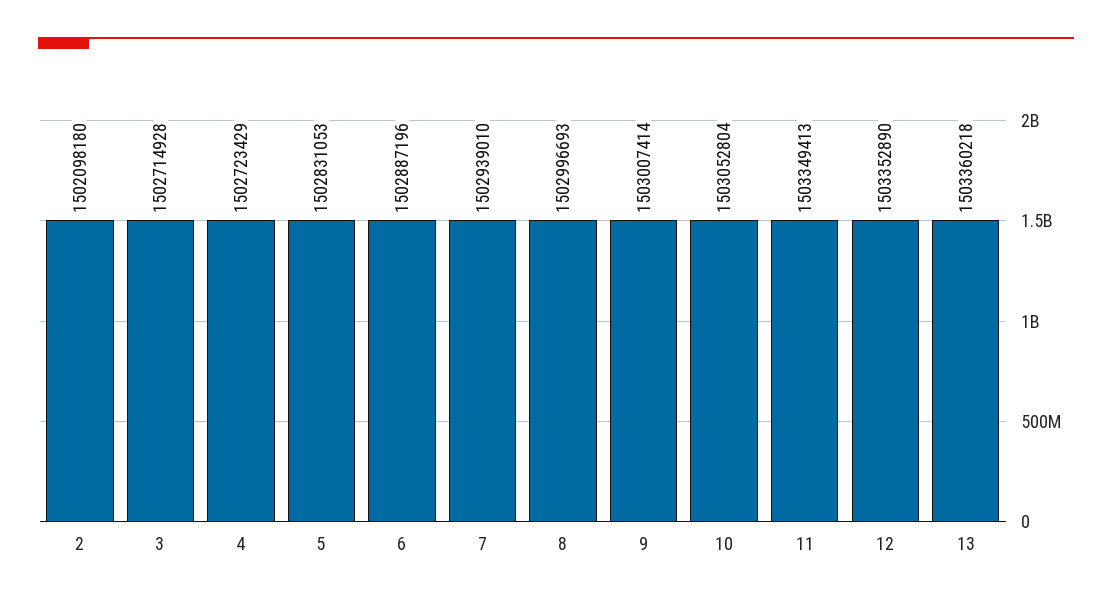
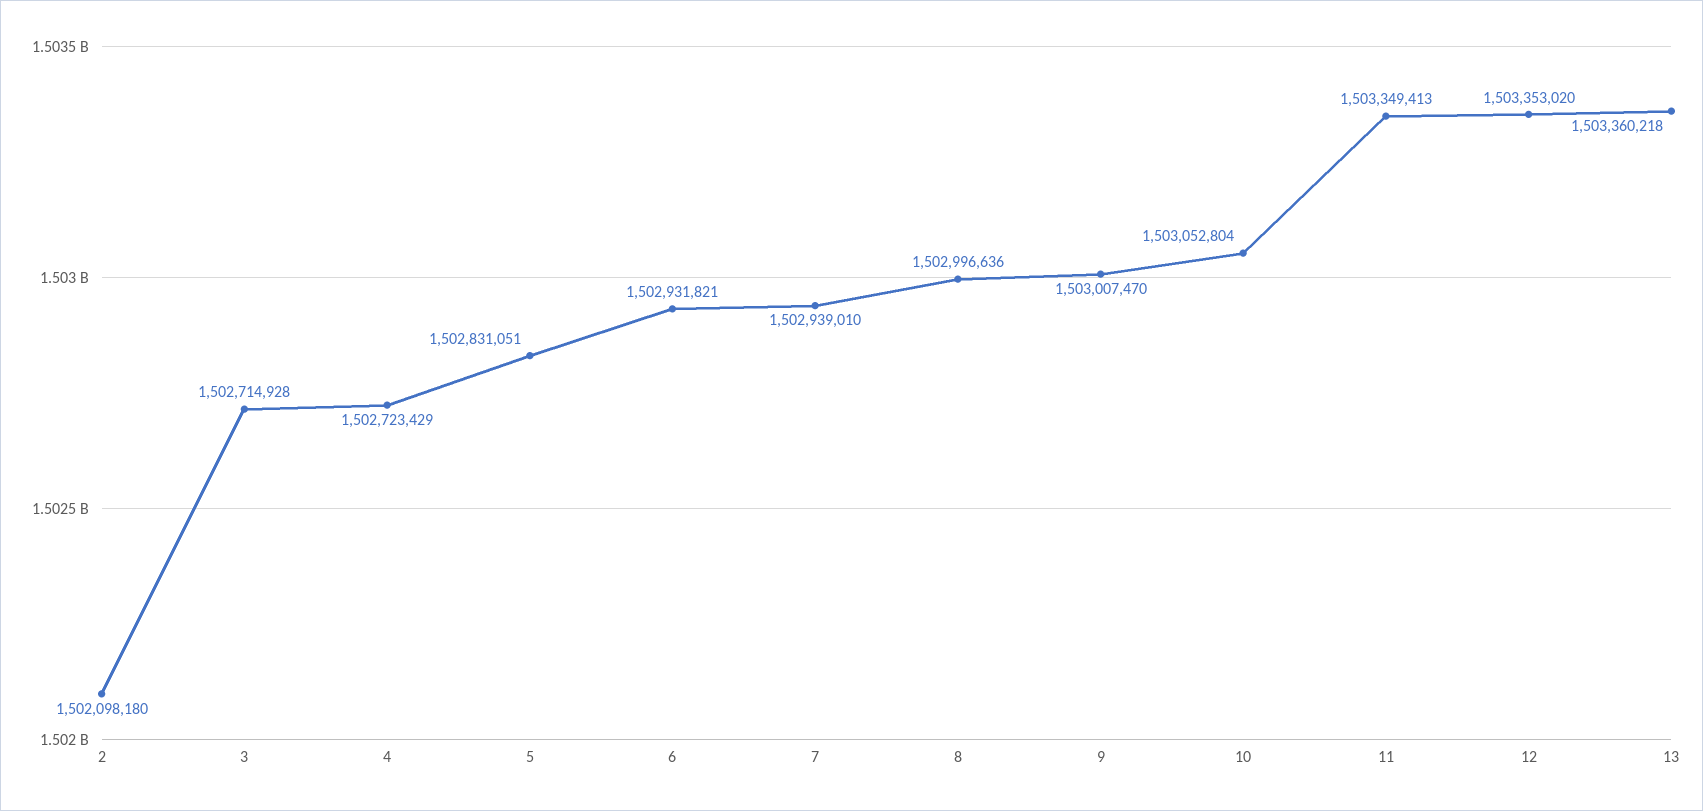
5: 1502831053 -> 1502831051
6: 1502887196 -> 1502931821
8: 1502996693 -> 1502996636
9: 1503007414 -> 1503007470
12: 1503352890 -> 1503353020

